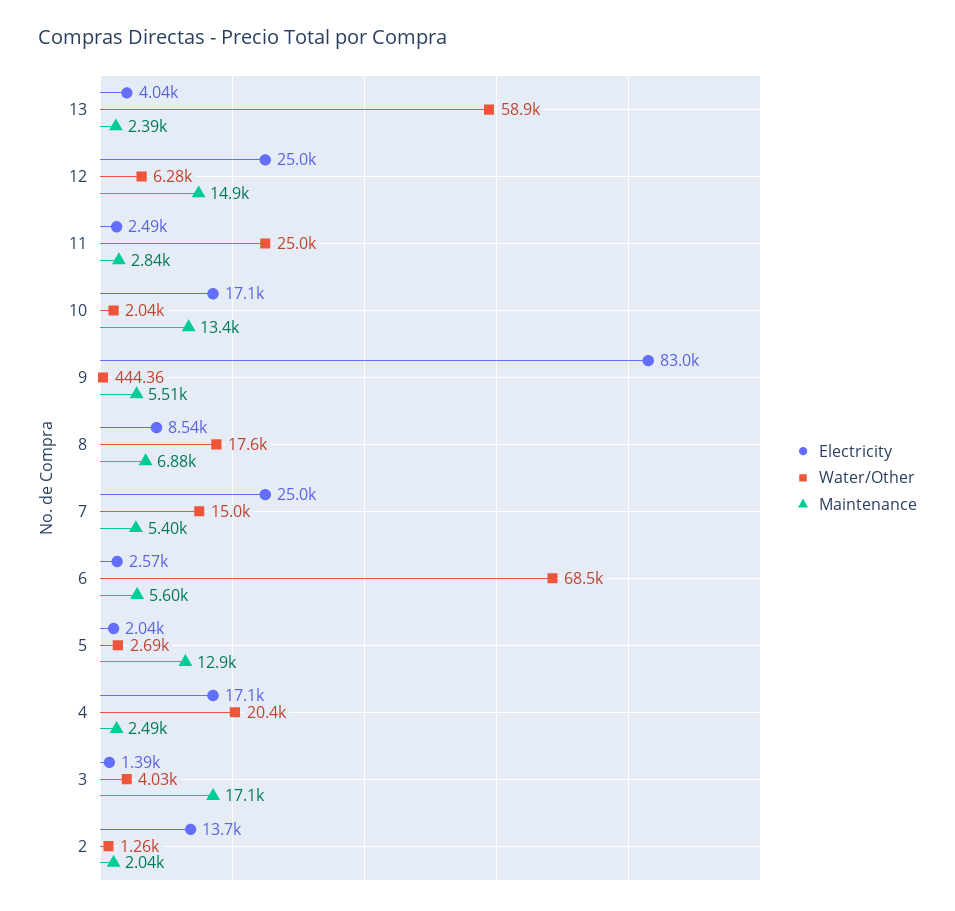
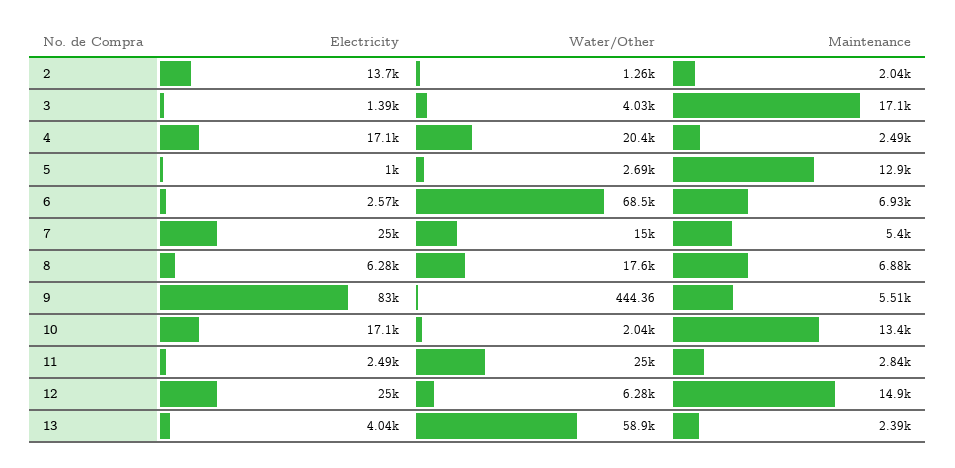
Electricity, 8: 8540 -> 6280
Maintenance, 6: 5600 -> 6930
Electricity, 5: 2040 -> 1000

